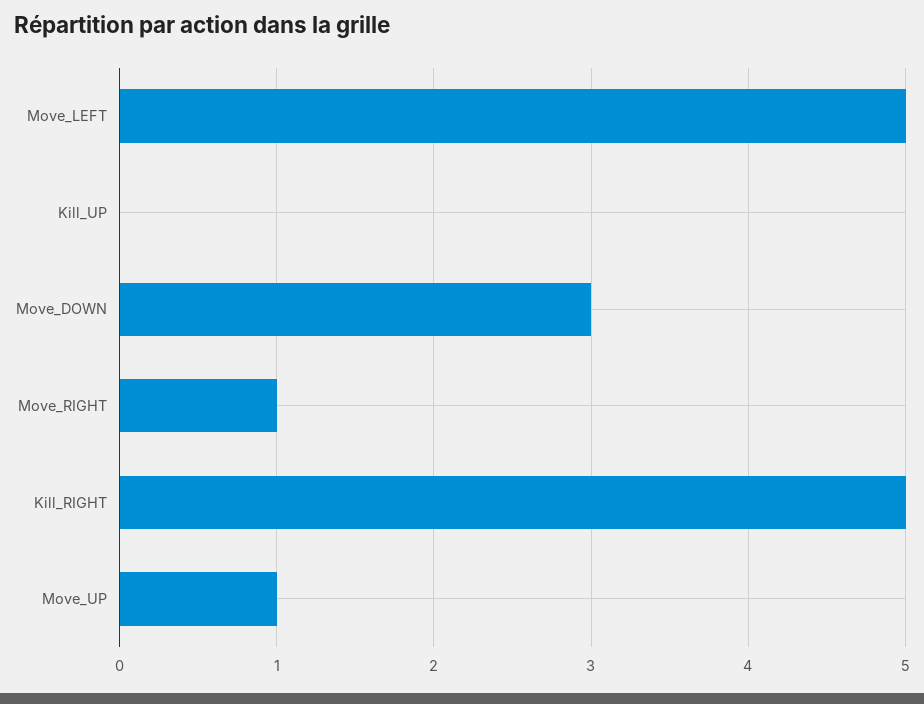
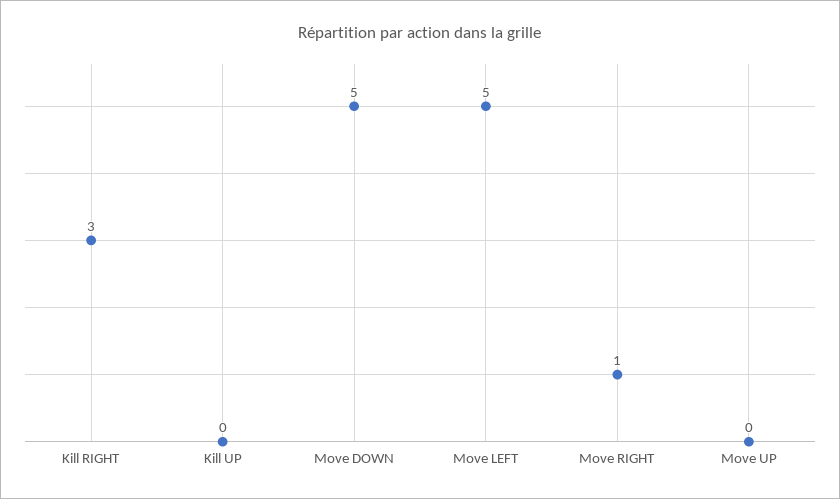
Move_DOWN: 3 -> 5
Kill_RIGHT: 5 -> 3
Move_UP: 1 -> 0

